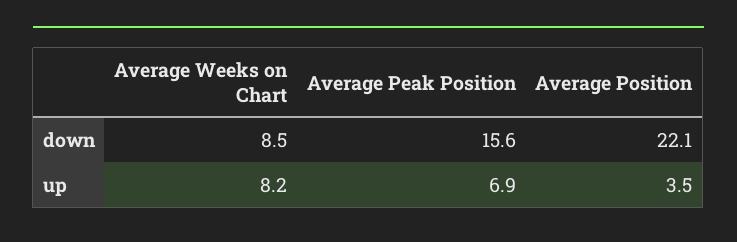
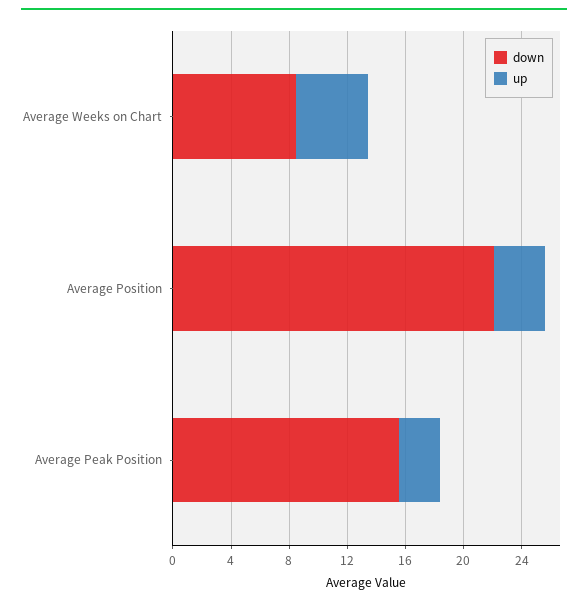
up, Average Weeks on Chart: 8.2 -> 5
up, Average Peak Position: 6.9 -> 3

